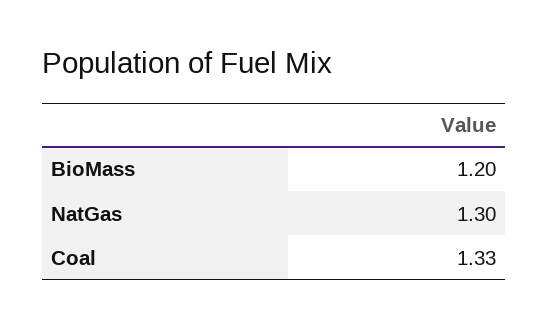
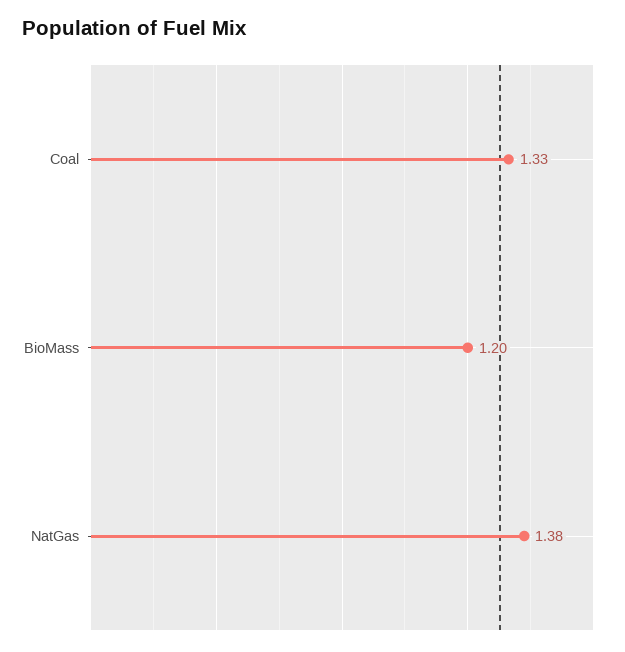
NatGas: 1.3 -> 1.38

